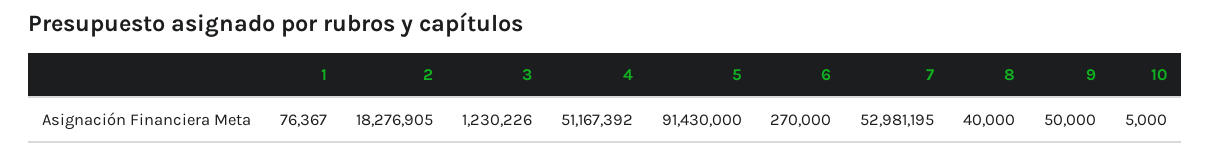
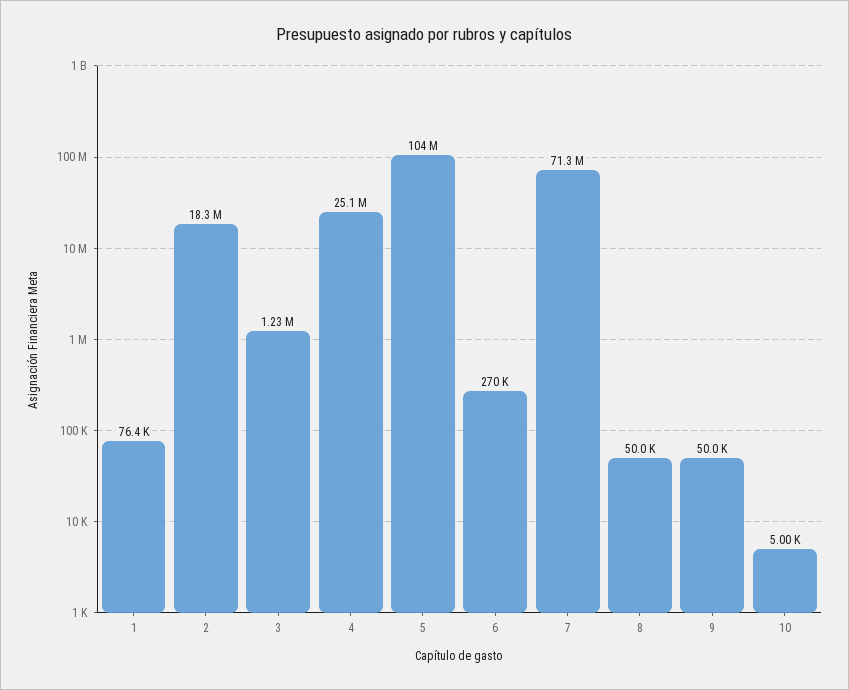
4: 51167392 -> 25100000
5: 91430000 -> 104000000
7: 52981195 -> 71300000
8: 40000 -> 50000

